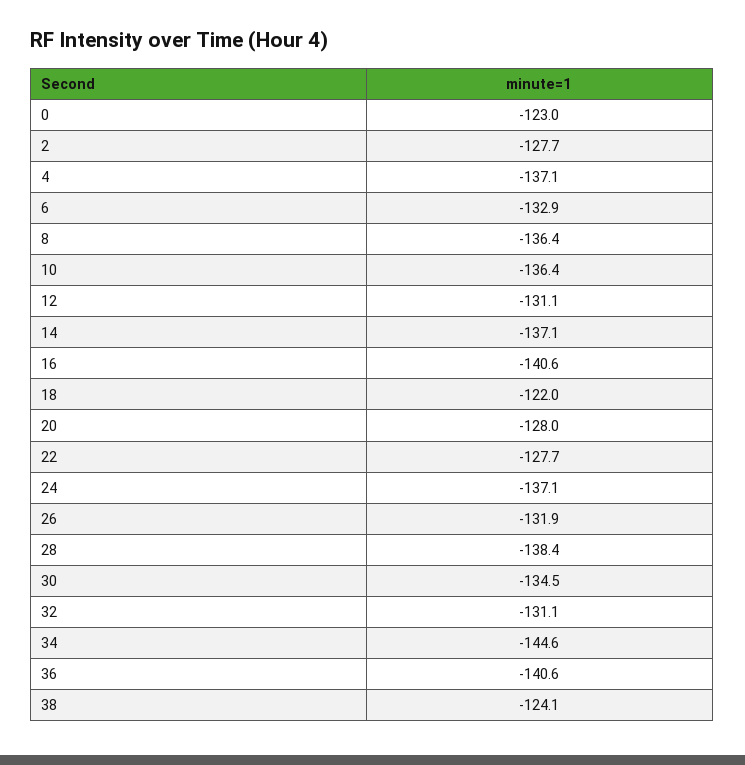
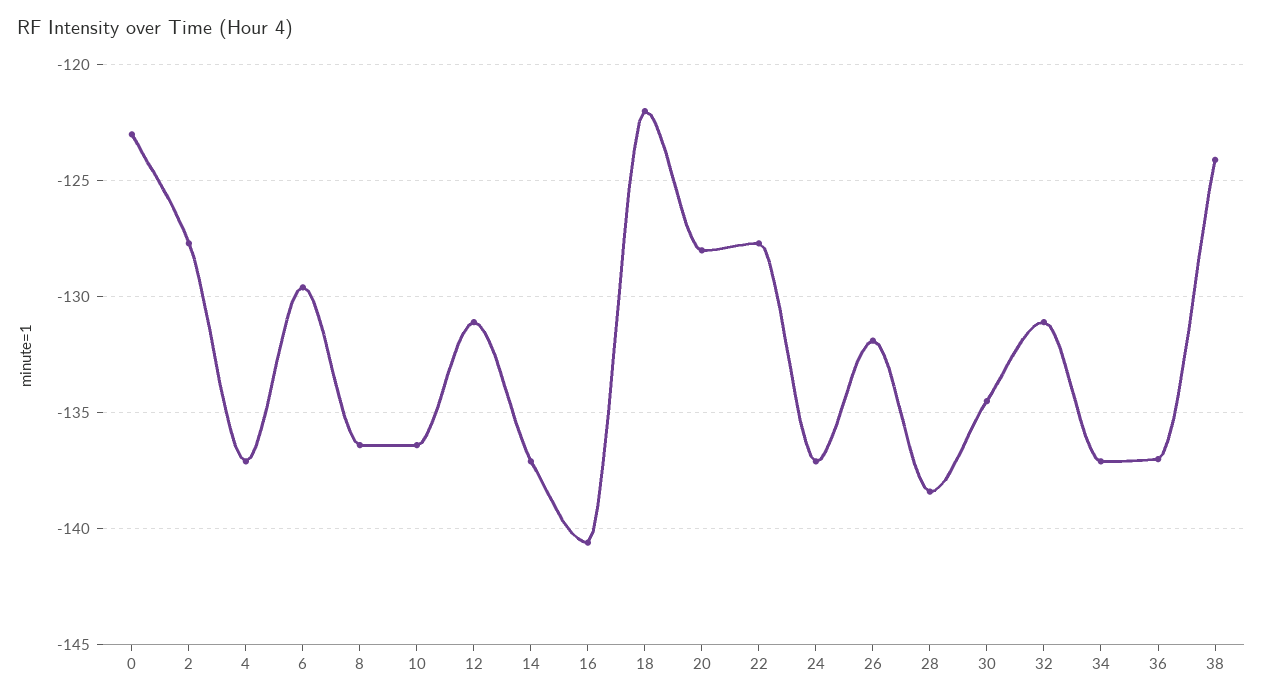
6: -132.9 -> -129.5
34: -144.6 -> -137
36: -140.6 -> -137

